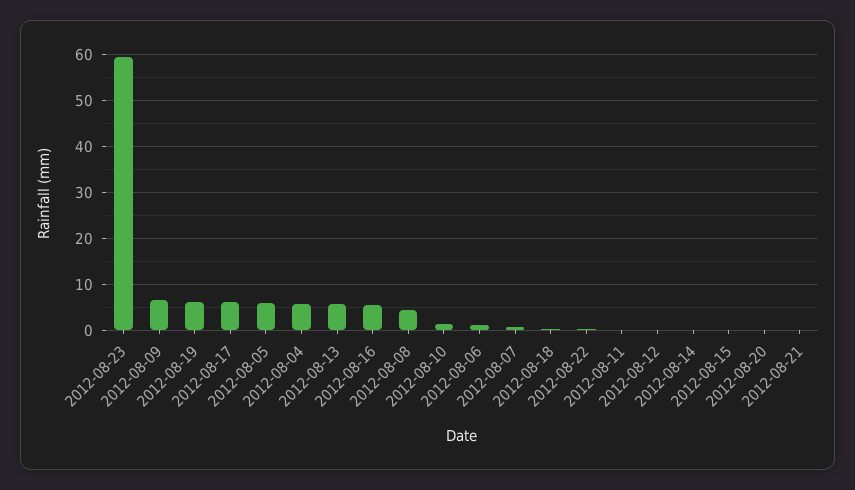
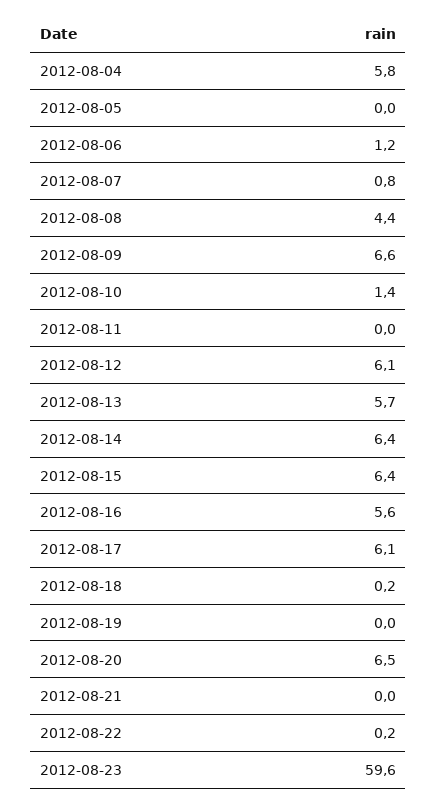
2012-08-19: 6 -> 0
2012-08-05: 6 -> 0
2012-08-12: 0 -> 6.1
2012-08-14: 0 -> 6.4
2012-08-15: 0 -> 6.4
2012-08-20: 0 -> 6.5

